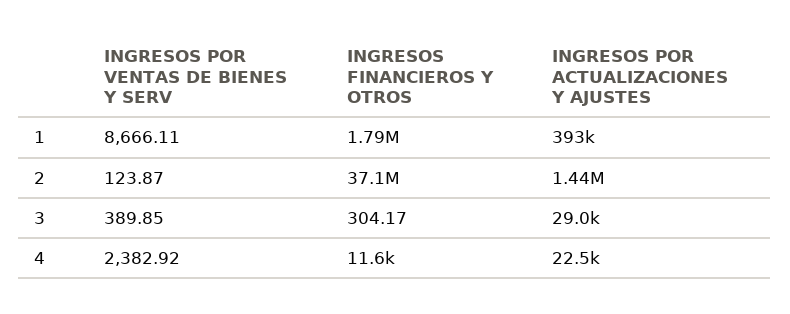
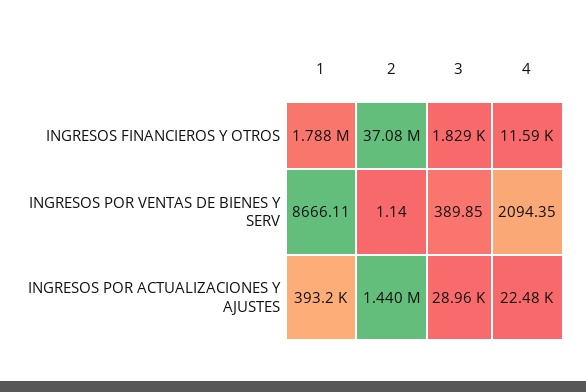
INGRESOS POR VENTAS DE BIENES Y SERV, 2: 123.87 -> 1.14
INGRESOS FINANCIEROS Y OTROS, 3: 304.17 -> 1829
INGRESOS POR VENTAS DE BIENES Y SERV, 4: 2382.92 -> 2094.35

